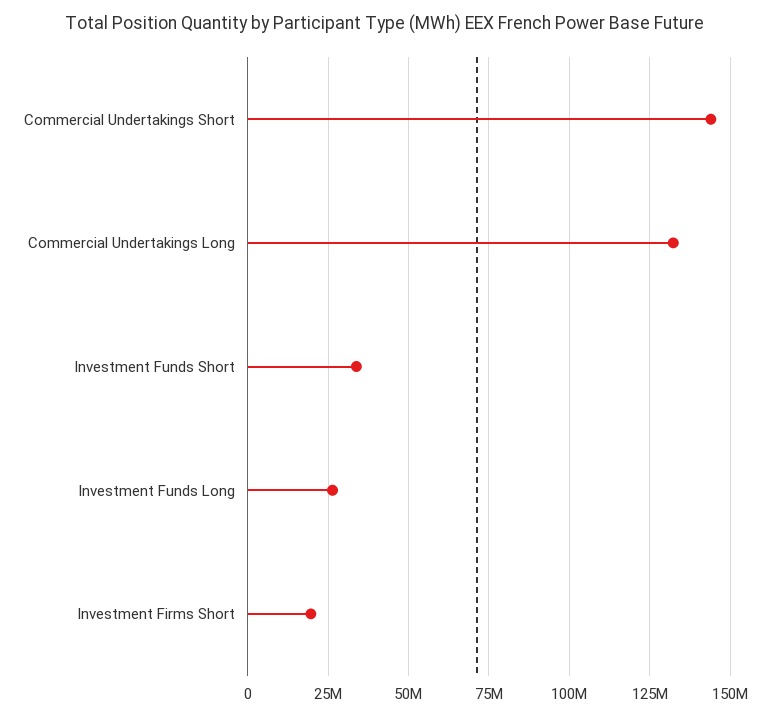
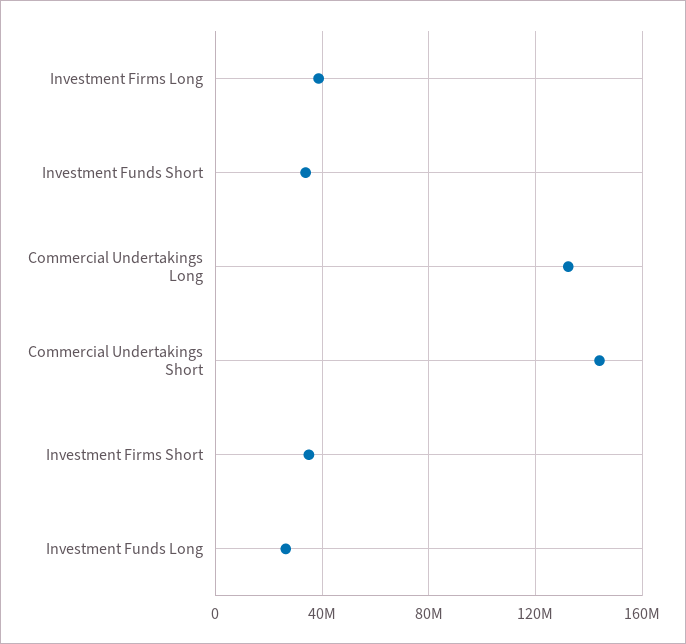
Investment Firms Short: 20000000 -> 35000000
Investment Firms Long: none -> 40000000

